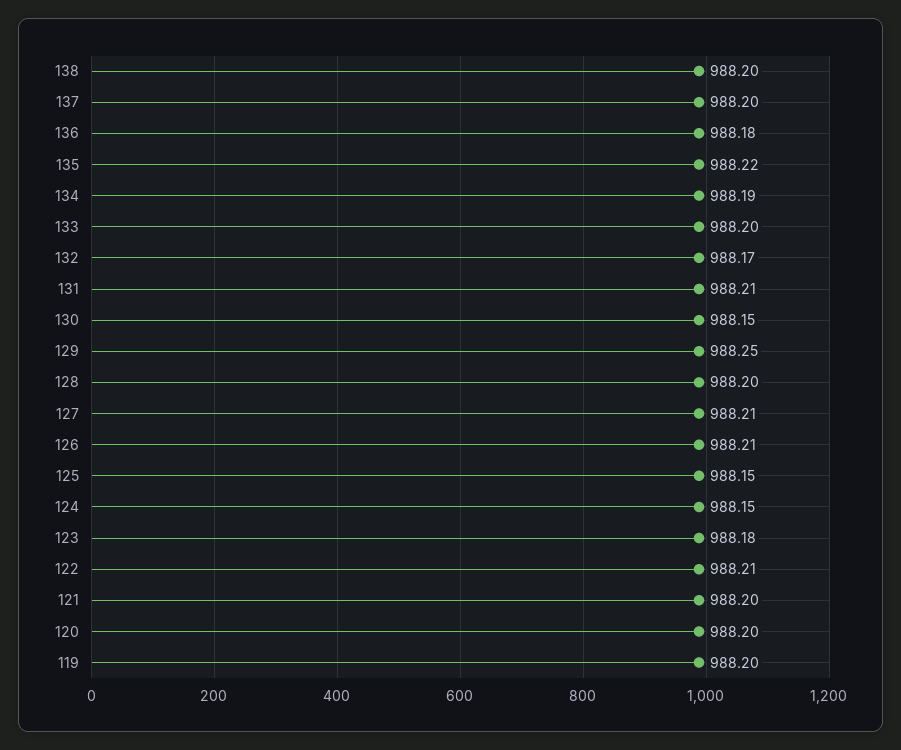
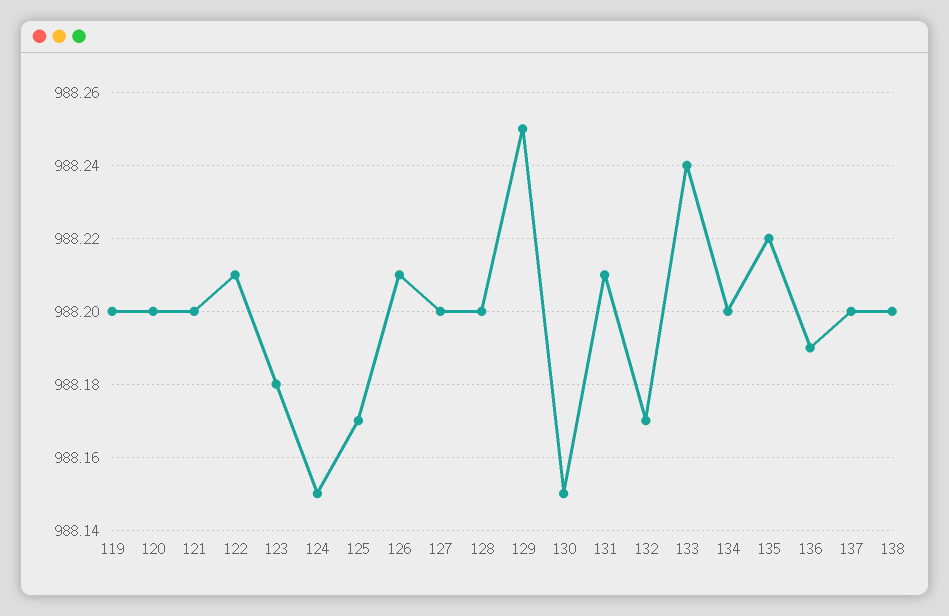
136: 988.18 -> 988.19
134: 988.19 -> 988.2
133: 988.2 -> 988.24
127: 988.21 -> 988.2
125: 988.15 -> 988.17

